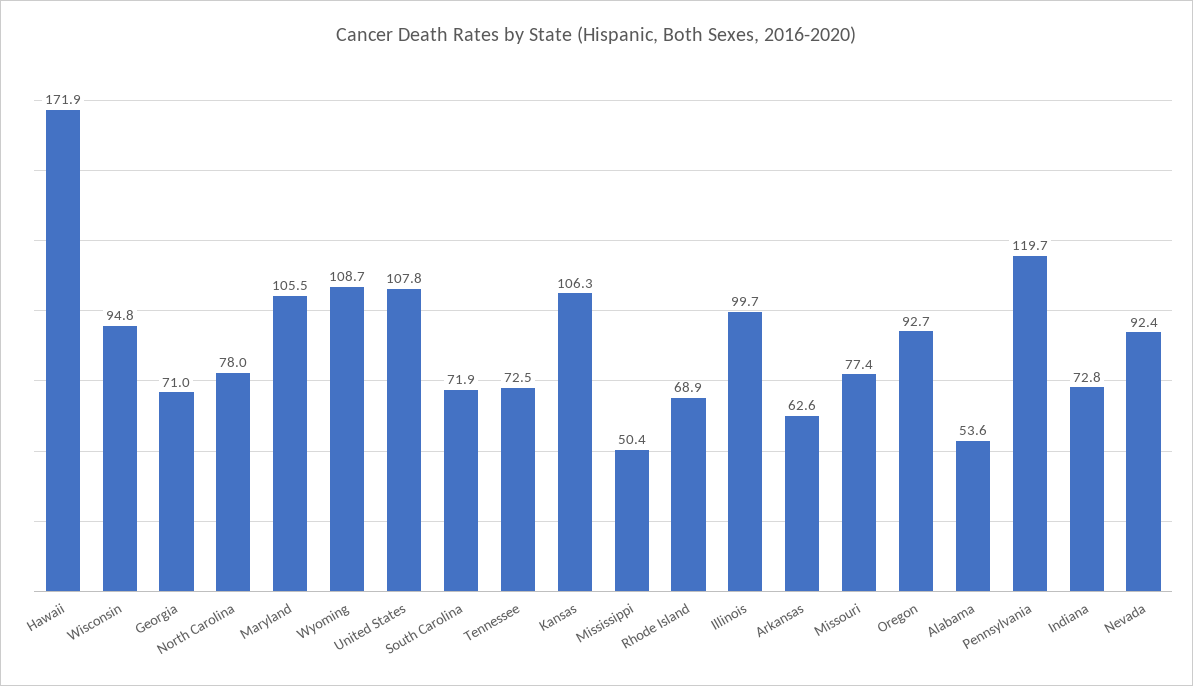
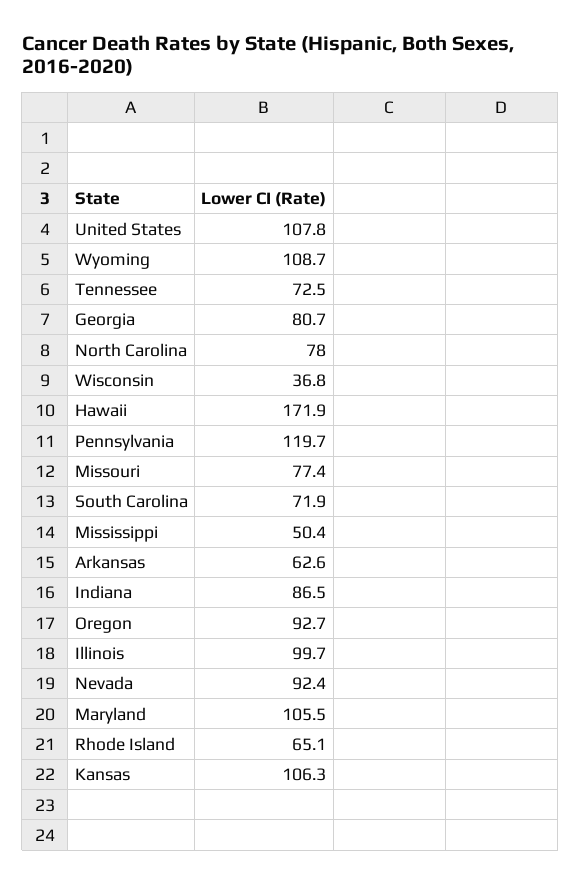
Wisconsin: 94.8 -> 36.8
Georgia: 71 -> 80.7
Rhode Island: 68.9 -> 65.1
Alabama: 53.6 -> none
Indiana: 72.8 -> 86.5

